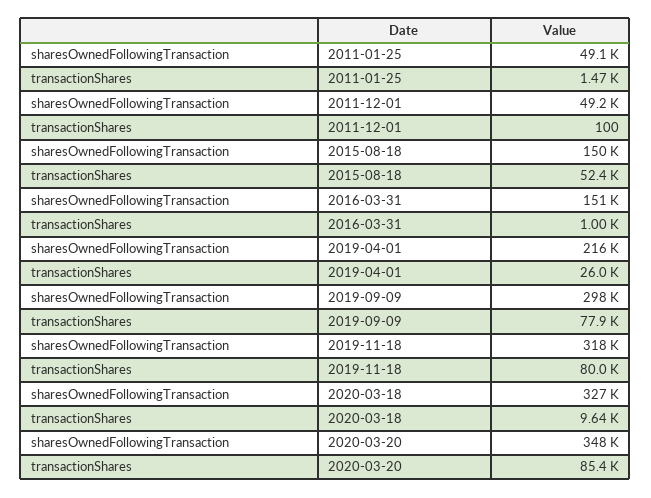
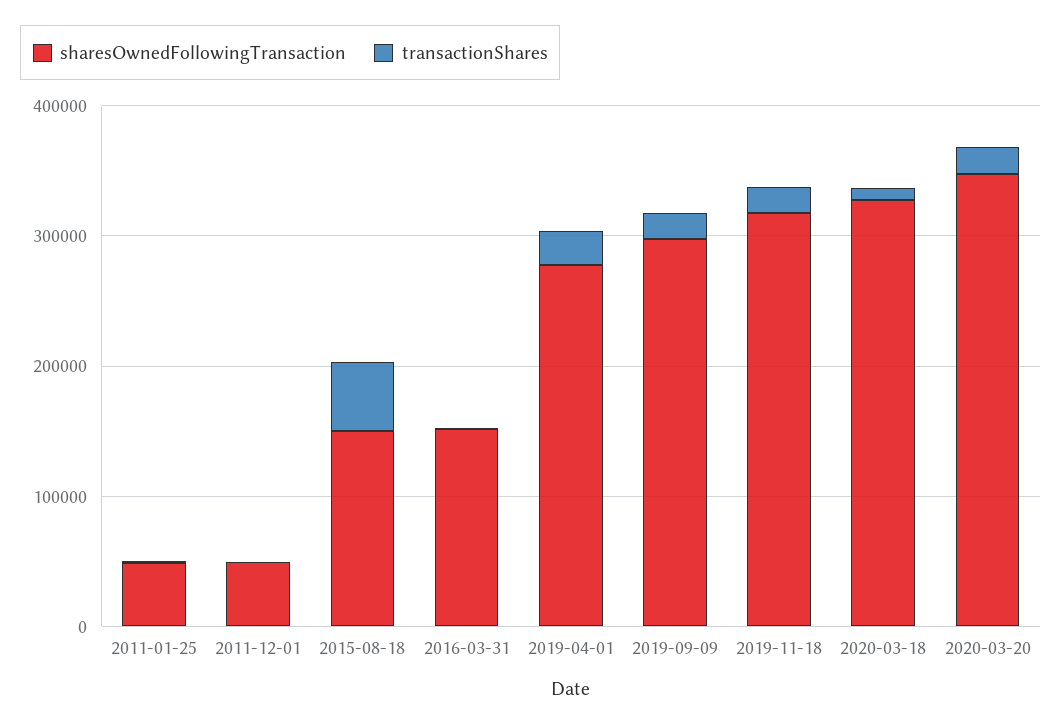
sharesOwnedFollowingTransaction, 2019-04-01: 216000 -> 280000
transactionShares, 2019-09-09: 77900 -> 20000
transactionShares, 2019-11-18: 80000 -> 20000
transactionShares, 2020-03-20: 85400 -> 20000

